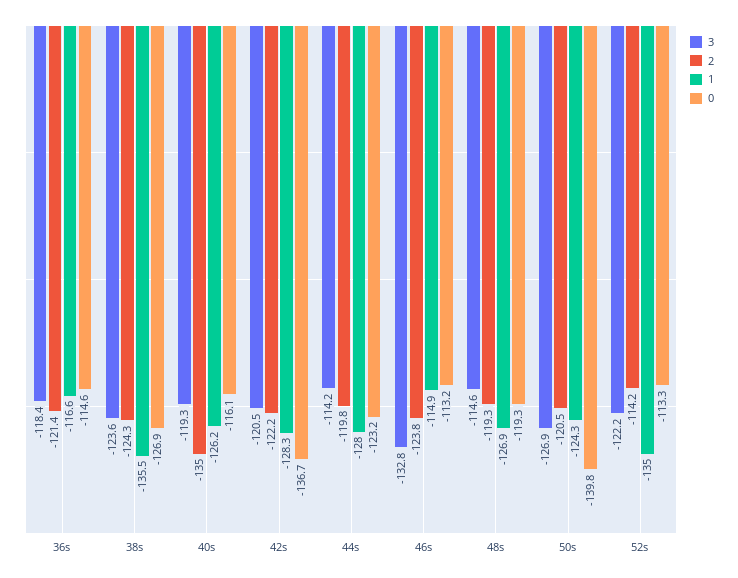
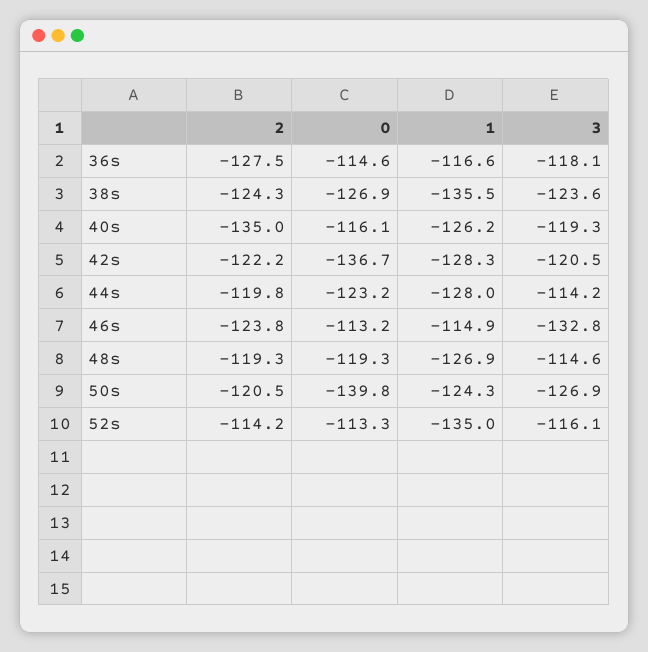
3, 36s: -118.4 -> -118.1
2, 36s: -121.4 -> -127.5
3, 52s: -122.2 -> -116.1

